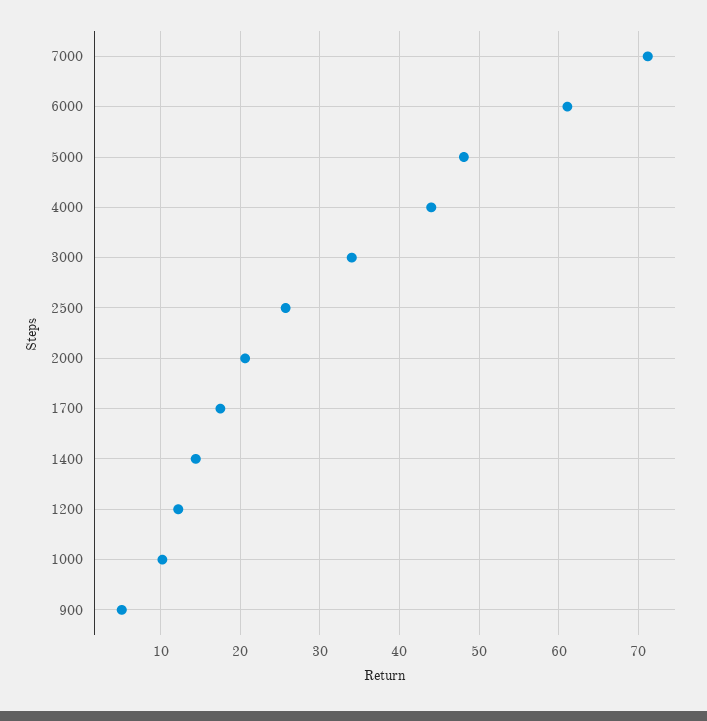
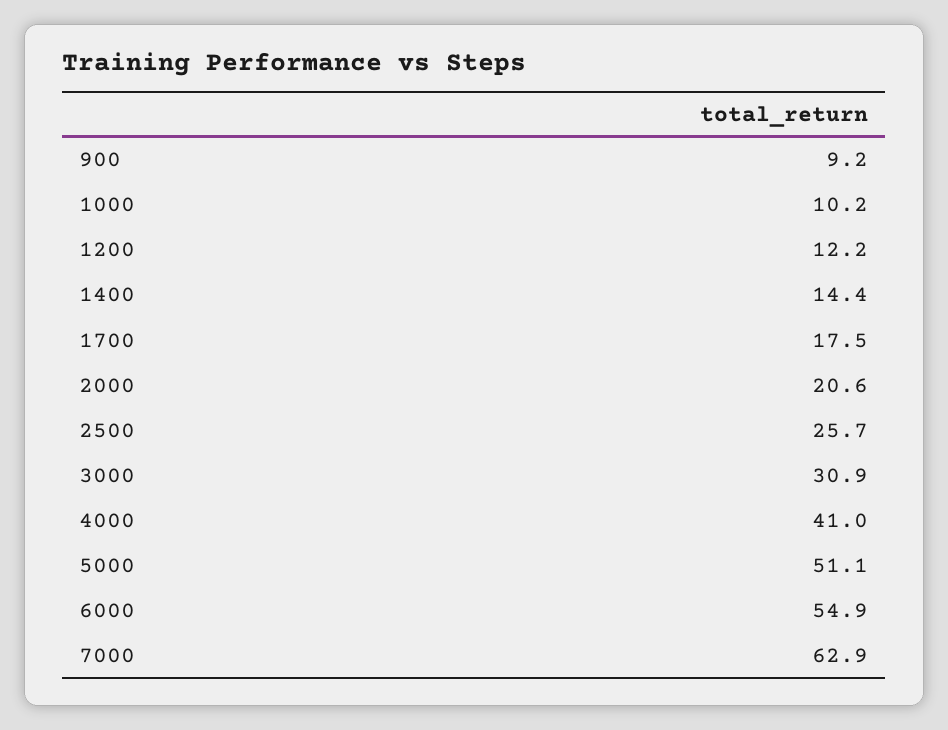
7000: 71 -> 62.9
6000: 61 -> 54.9
5000: 48 -> 51.1
4000: 44 -> 41
3000: 34 -> 30.9
900: 5 -> 9.2

